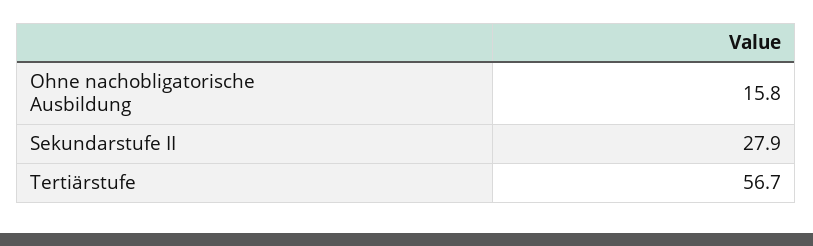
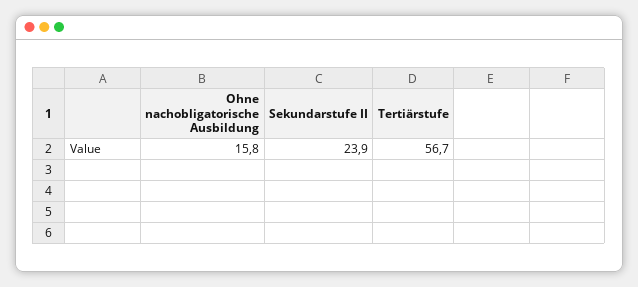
Sekundarstufe II: 27.9 -> 23.9

